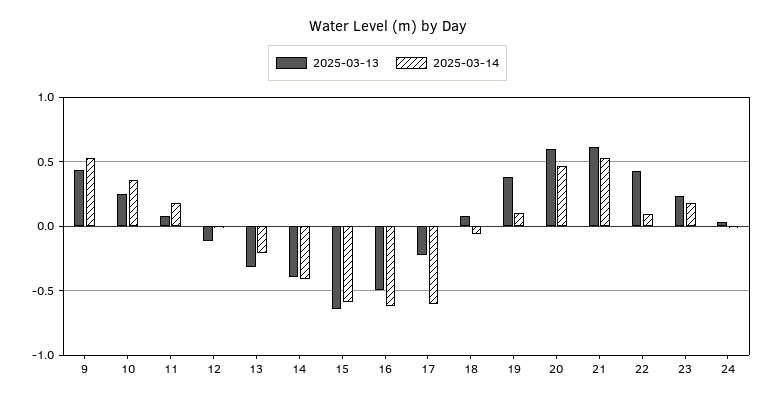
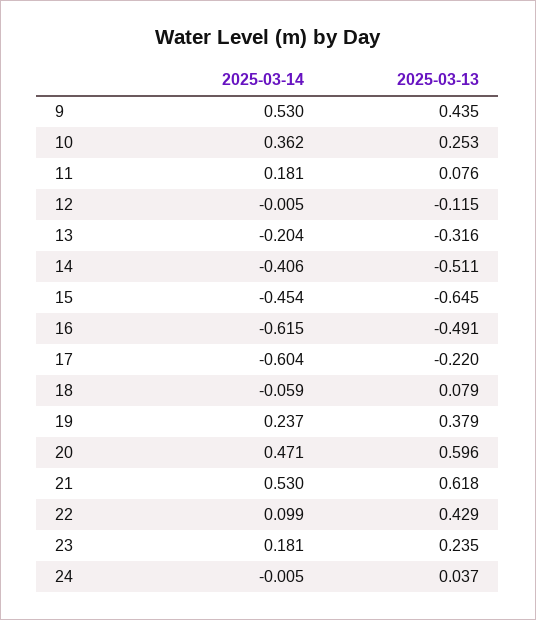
2025-03-13, 14: -0.4 -> -0.511
2025-03-14, 15: -0.6 -> -0.454
2025-03-14, 19: 0.1 -> 0.237

